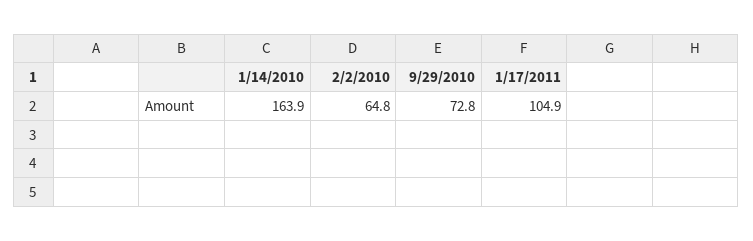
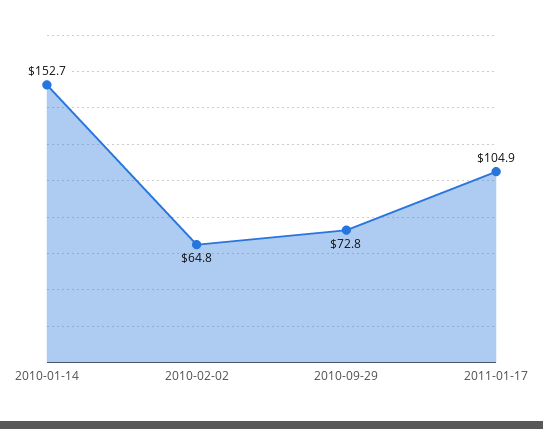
1/14/2010: 163.9 -> 152.7

